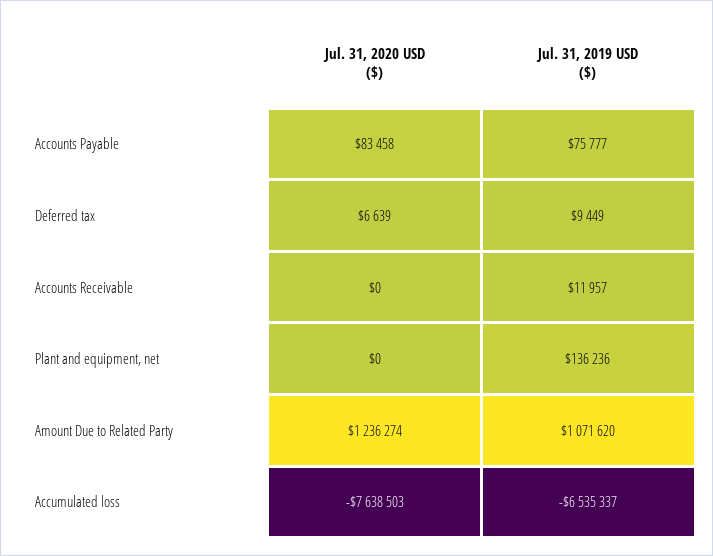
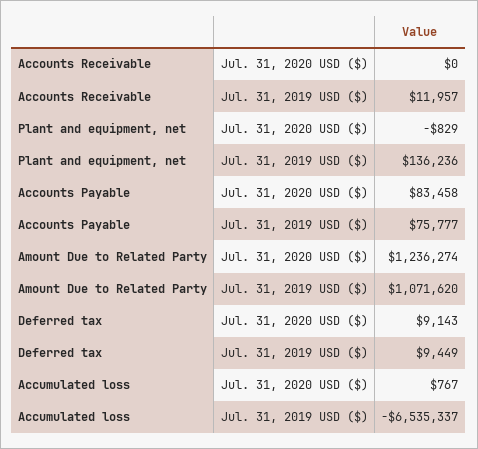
Jul. 31, 2020 USD ($), Deferred tax: 6639 -> 9143
Jul. 31, 2020 USD ($), Plant and equipment, net: 0 -> -829
Jul. 31, 2020 USD ($), Accumulated loss: -7638503 -> 767

